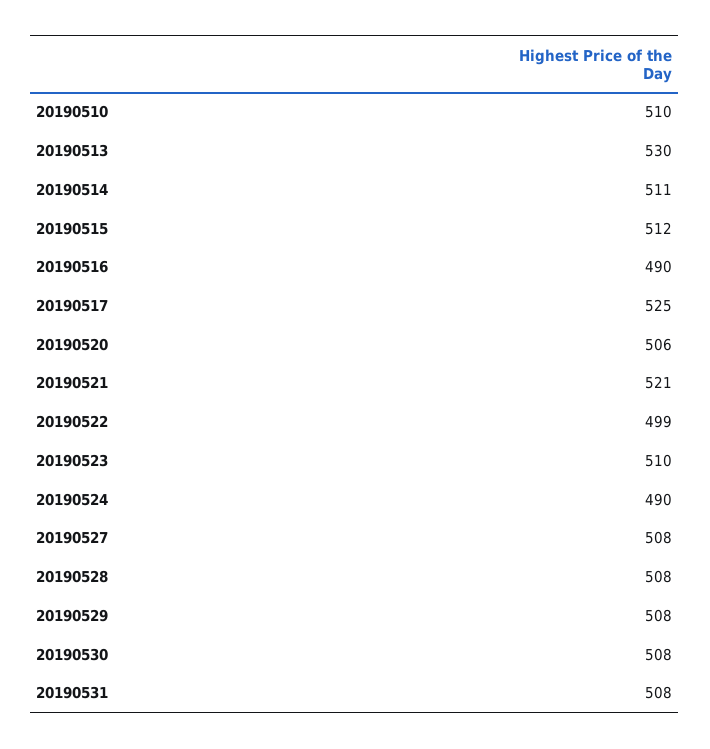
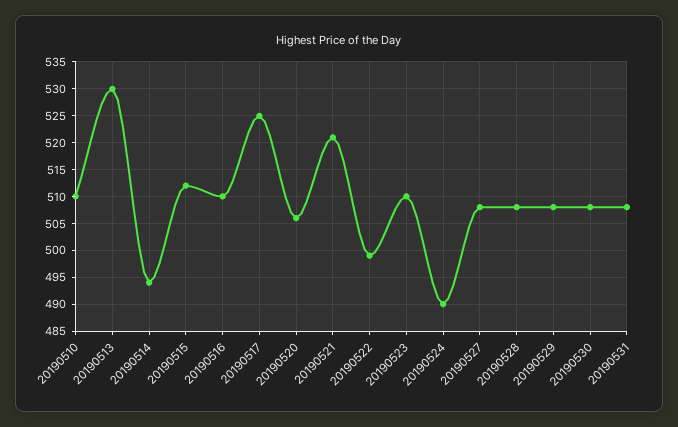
20190514: 511 -> 495
20190516: 490 -> 510

